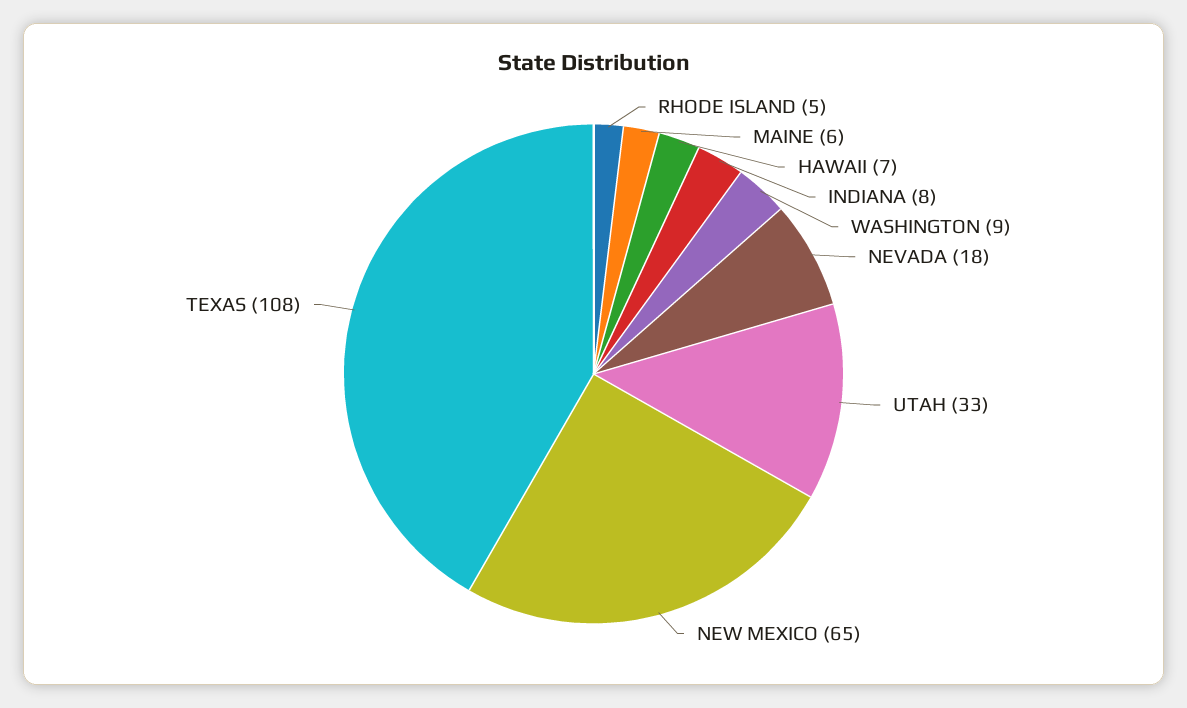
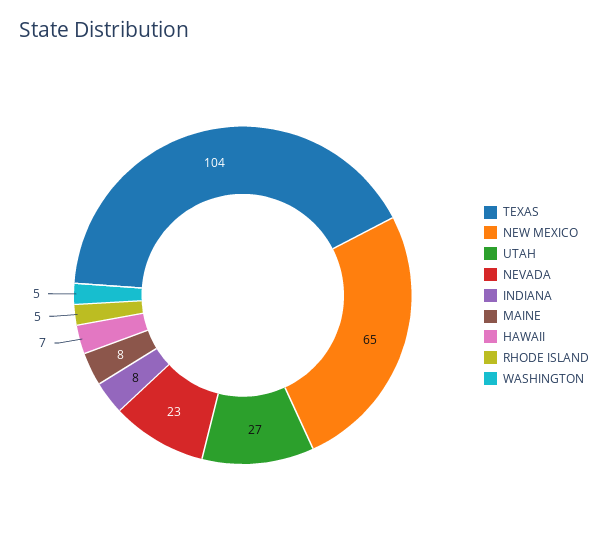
MAINE: 6 -> 8
WASHINGTON: 9 -> 5
NEVADA: 18 -> 23
UTAH: 33 -> 27
TEXAS: 108 -> 104

